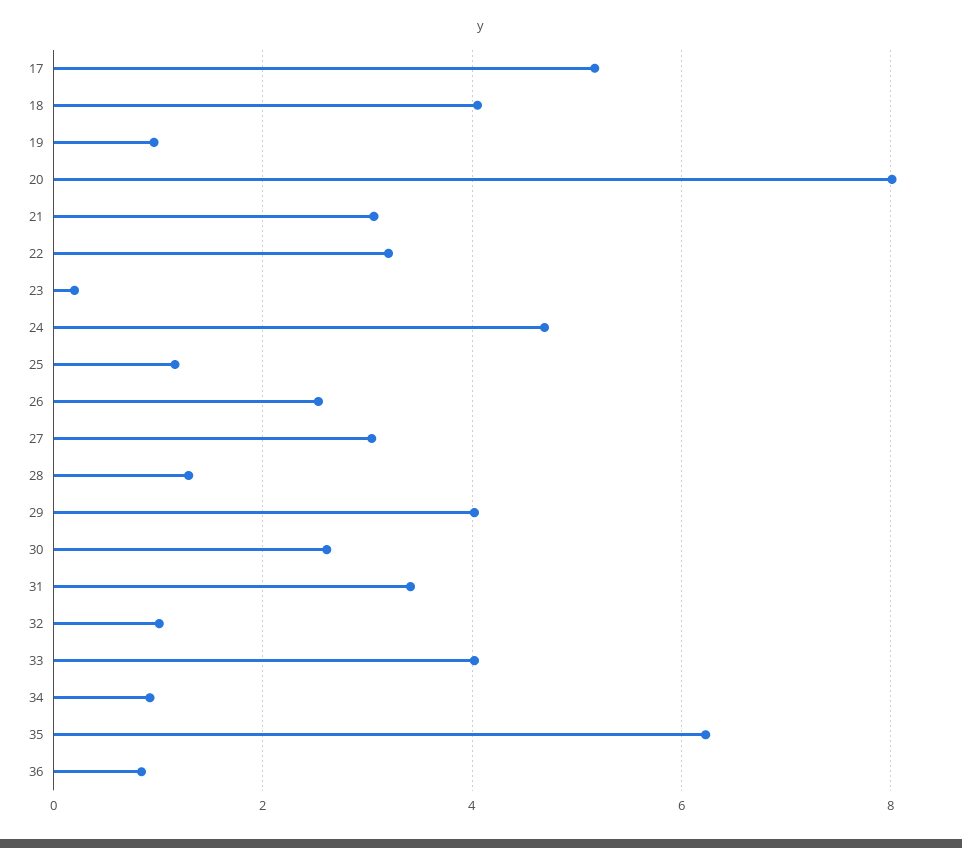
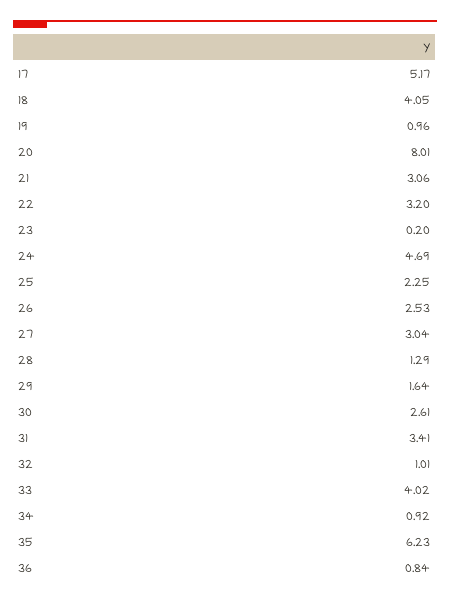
25: 1.2 -> 2.25
29: 4 -> 1.64

